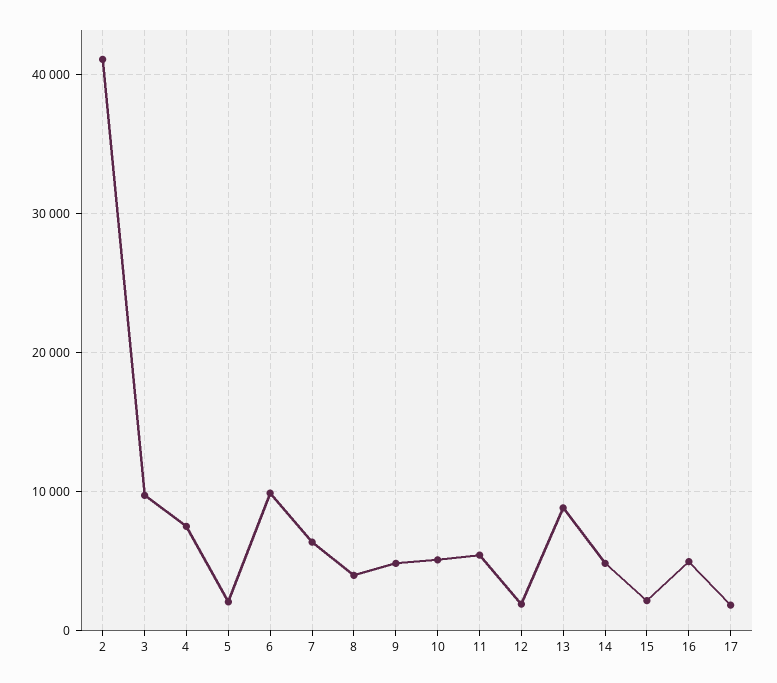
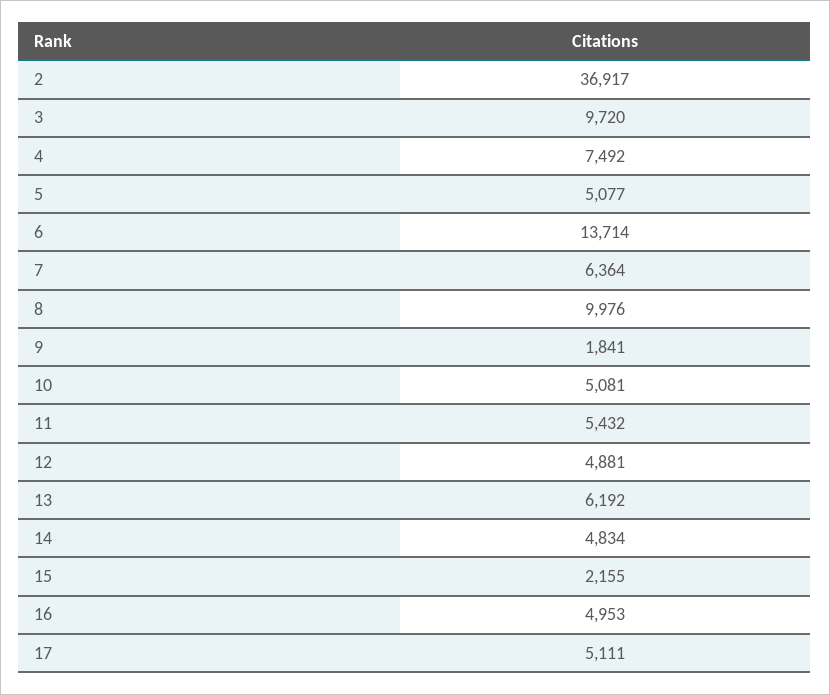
2: 41000 -> 36917
5: 2000 -> 5077
6: 10000 -> 13714
8: 4000 -> 9976
9: 5000 -> 1841
12: 2000 -> 4881
13: 9000 -> 6192
17: 2000 -> 5111

